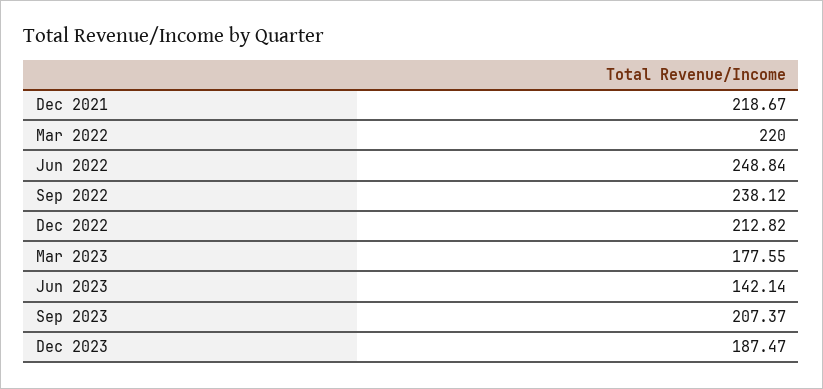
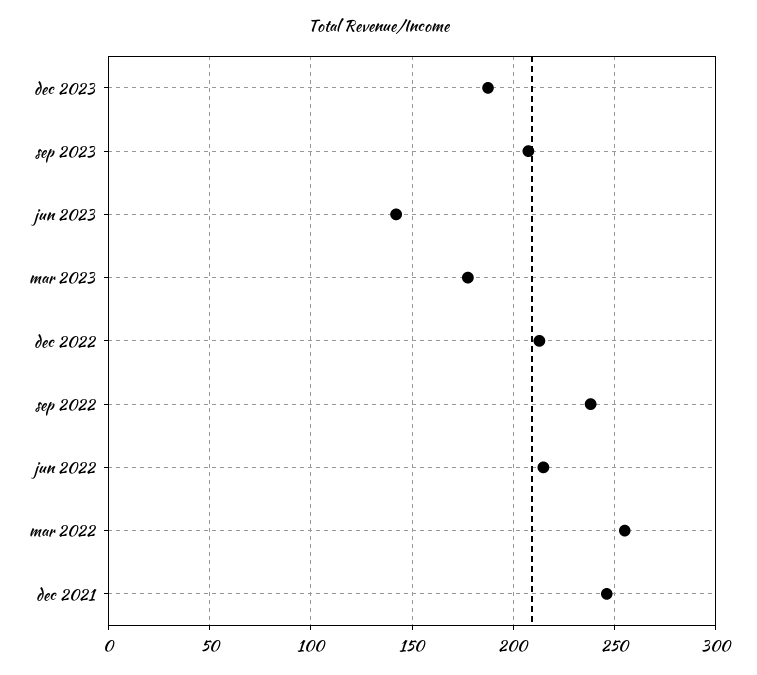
Dec 2021: 218.67 -> 245
Mar 2022: 220 -> 255
Jun 2022: 248.84 -> 215

